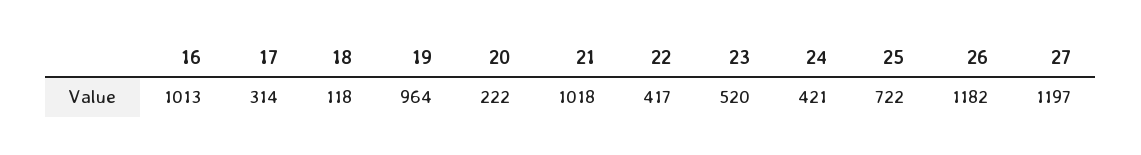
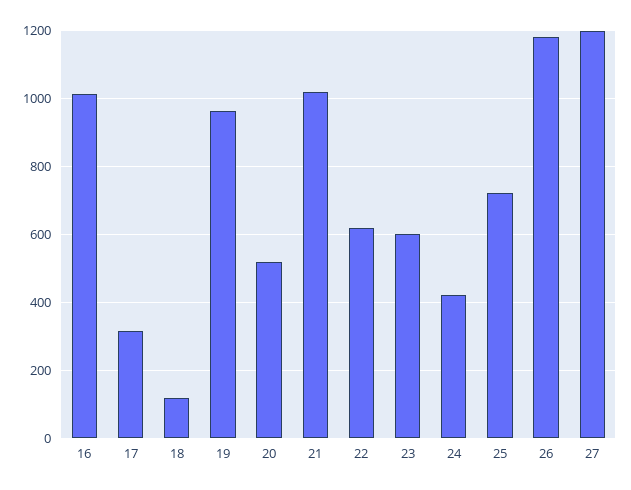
20: 222 -> 520
22: 417 -> 620
23: 520 -> 600

